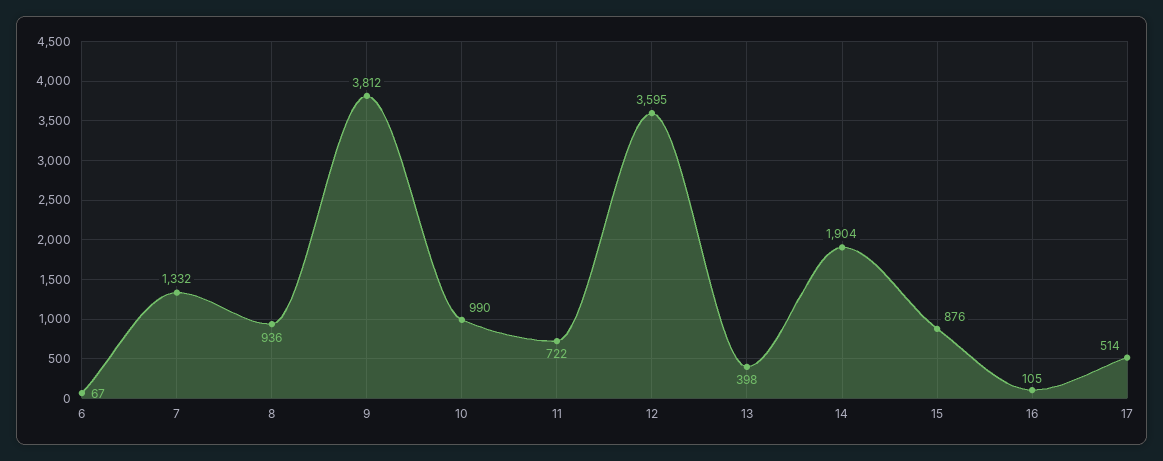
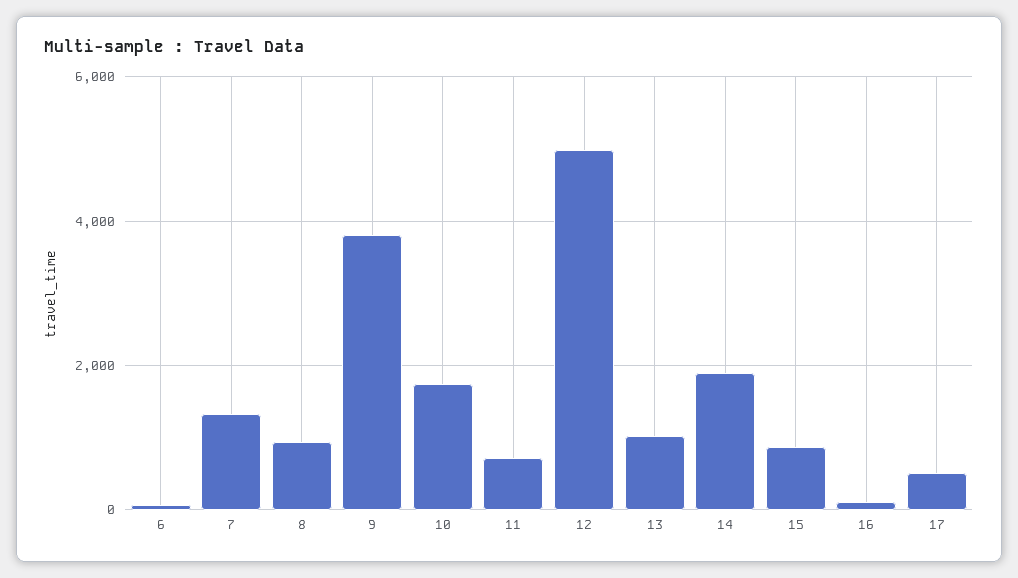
10: 990 -> 1800
12: 3595 -> 5000
13: 398 -> 1000

